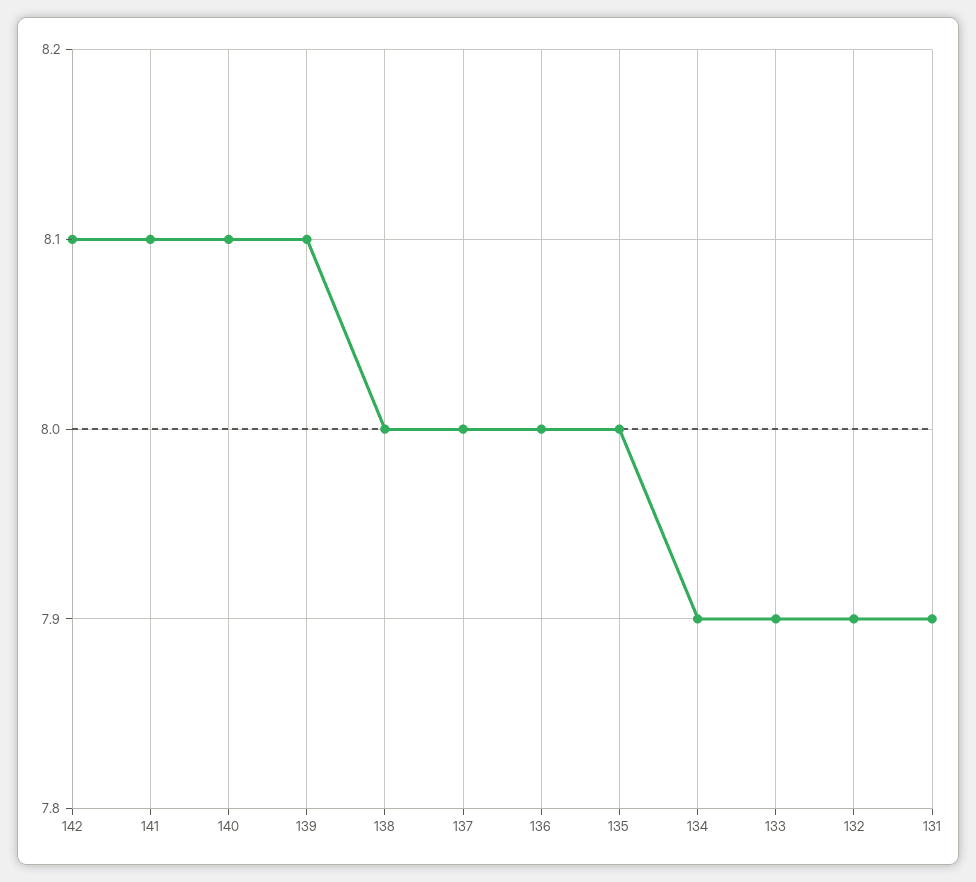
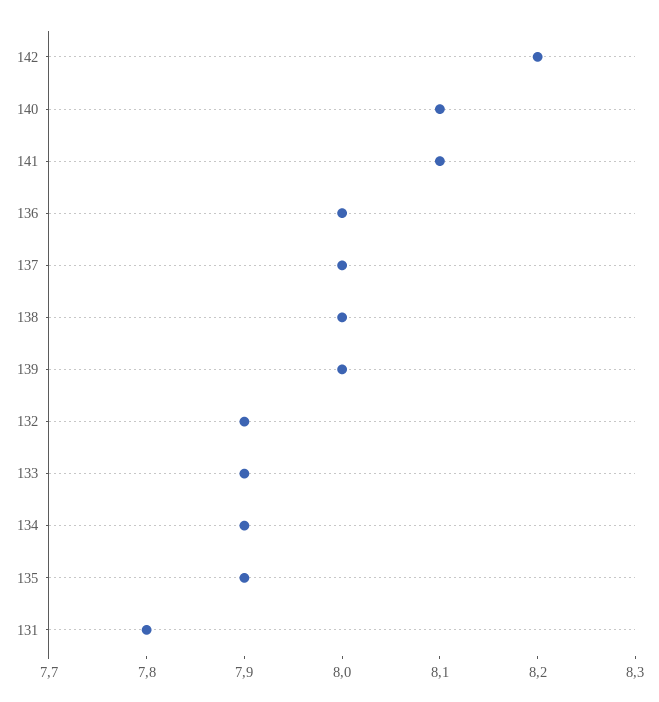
142: 8.1 -> 8.2
139: 8.1 -> 8
135: 8 -> 7.9
131: 7.9 -> 7.8

